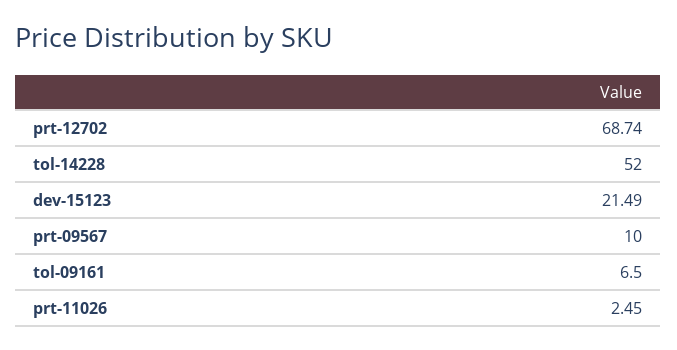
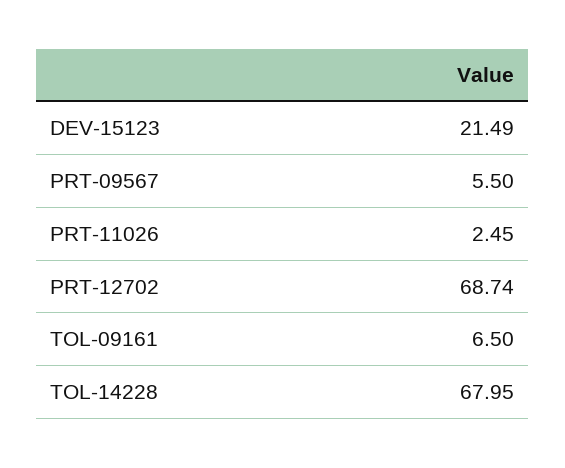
tol-14228: 52 -> 67.95
prt-09567: 10 -> 5.5

